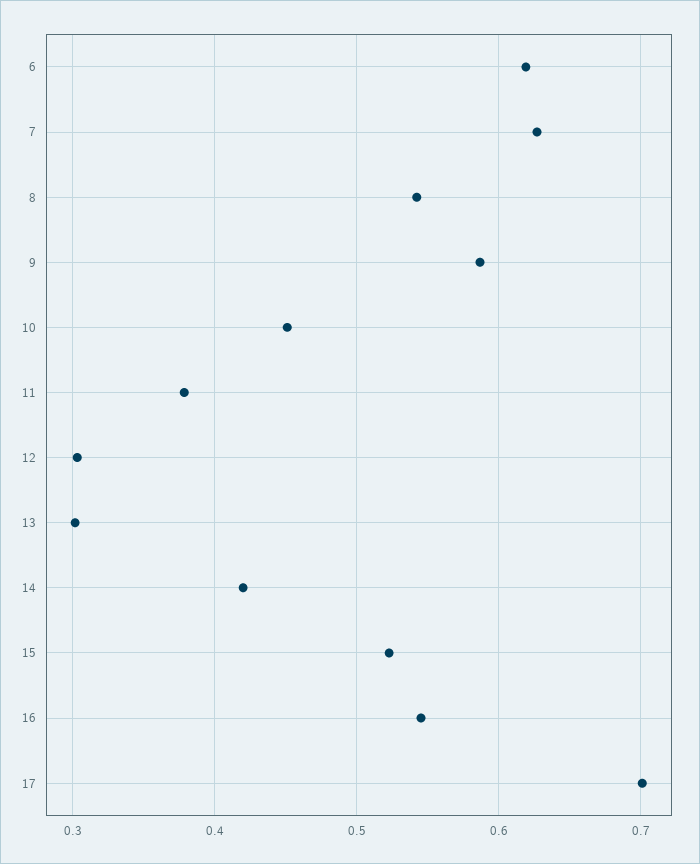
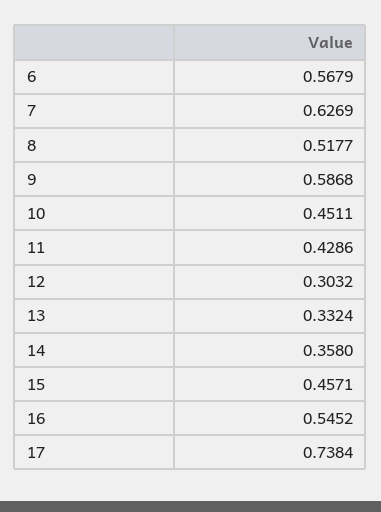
6: 0.62 -> 0.5679
8: 0.54 -> 0.5177
11: 0.38 -> 0.4286
13: 0.3 -> 0.3324
14: 0.42 -> 0.358
15: 0.52 -> 0.4571
17: 0.7 -> 0.7384

